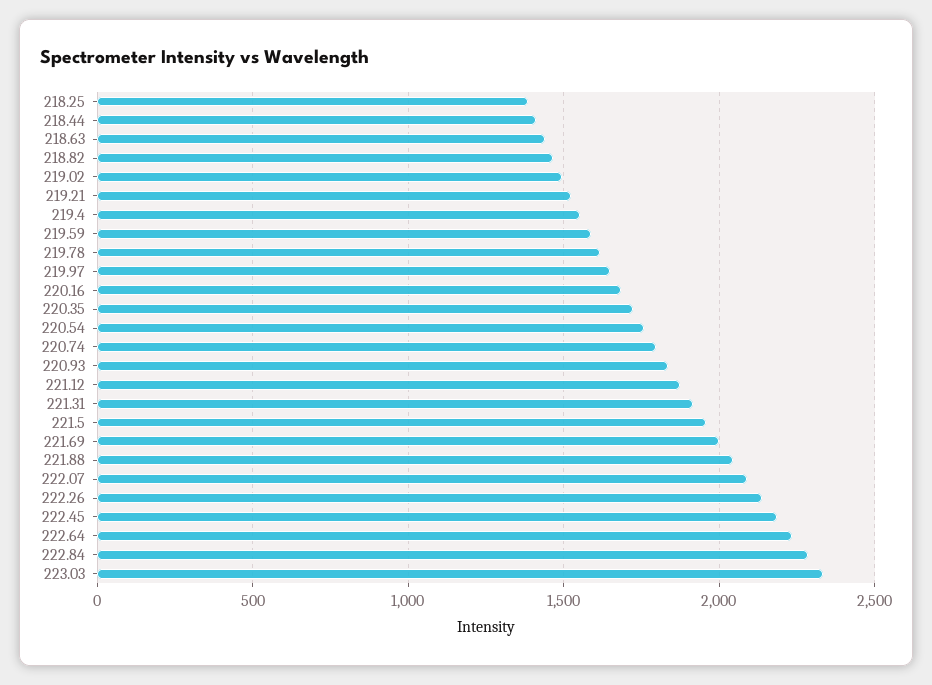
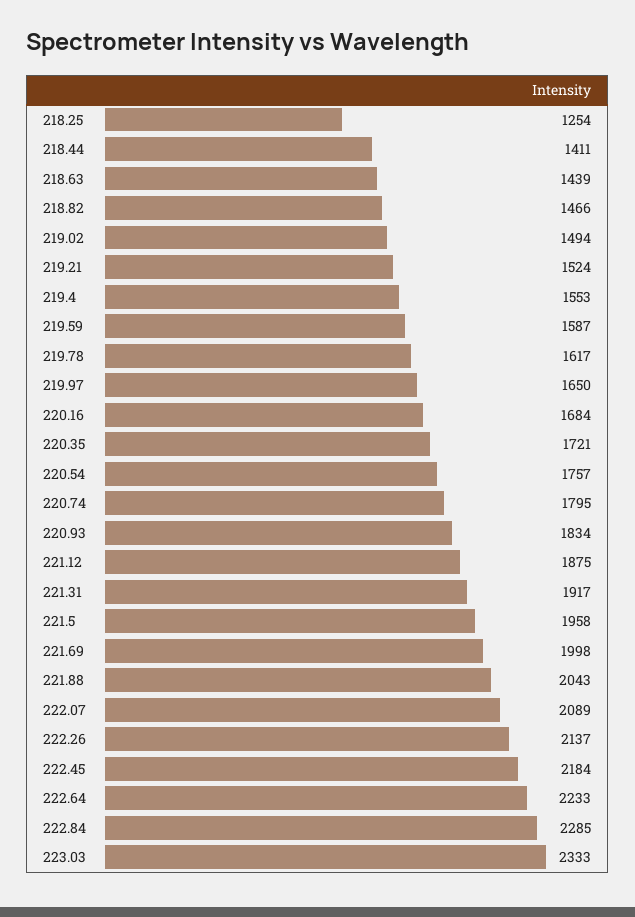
218.25: 1400 -> 1254

